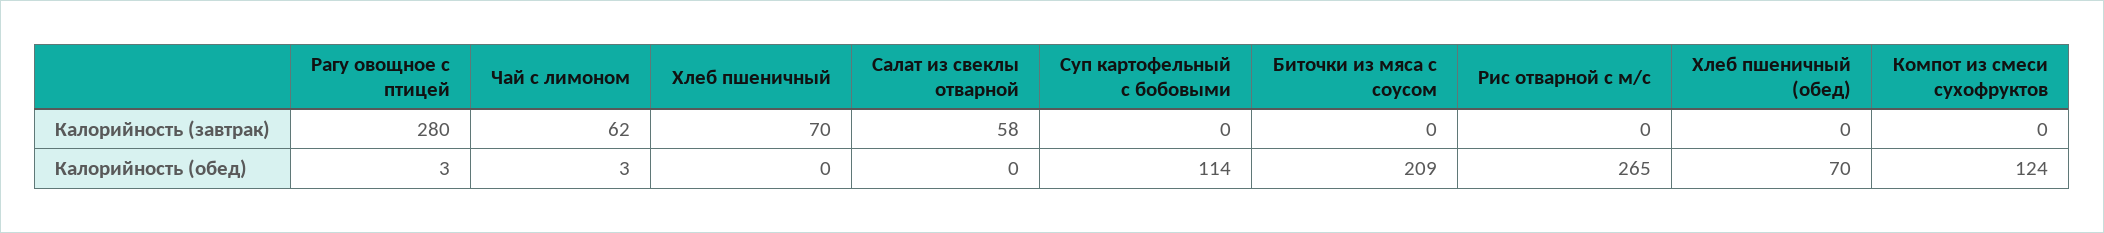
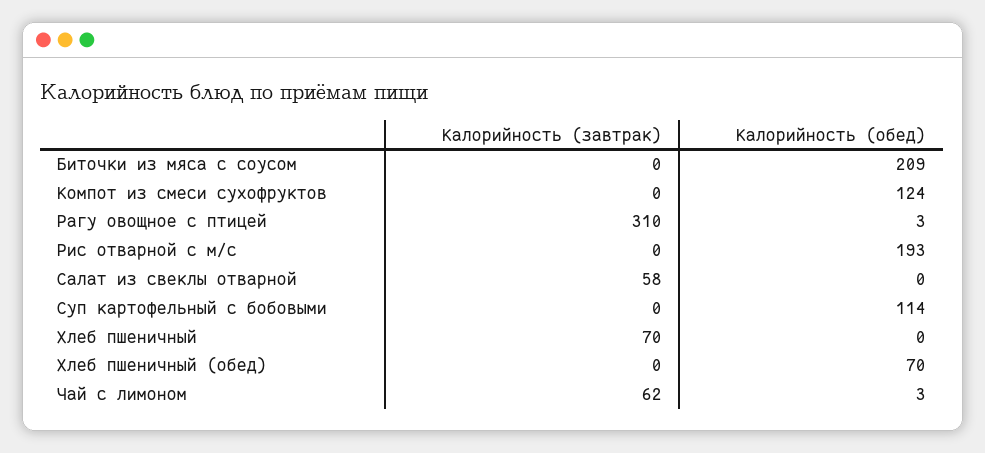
Рагу овощное с птицей, Калорийность (завтрак): 280 -> 310
Рис отварной с м/с, Калорийность (обед): 265 -> 193

